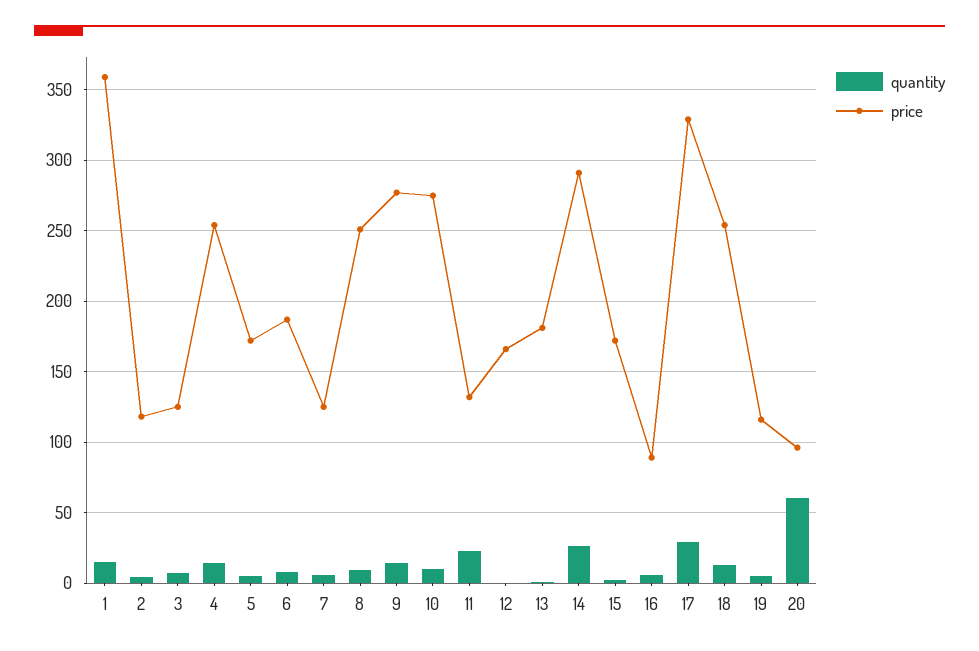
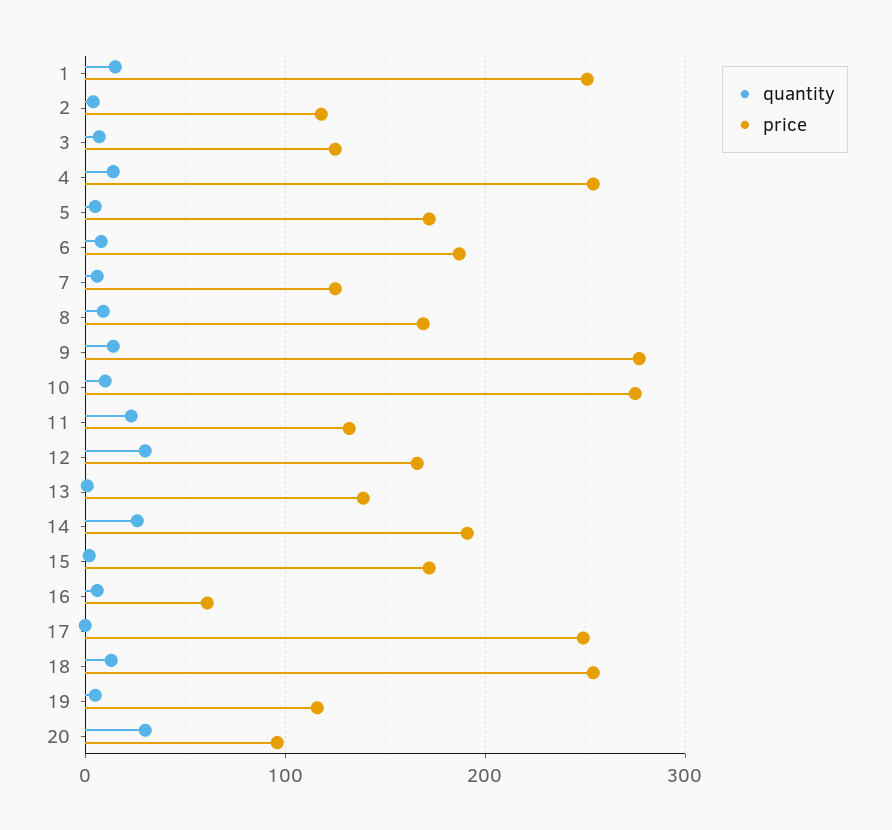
price, 1: 360 -> 250
price, 8: 250 -> 170
quantity, 12: 0 -> 30
price, 13: 180 -> 140
price, 14: 290 -> 190
price, 16: 90 -> 60
quantity, 17: 30 -> 0
price, 17: 330 -> 250
quantity, 20: 60 -> 30

